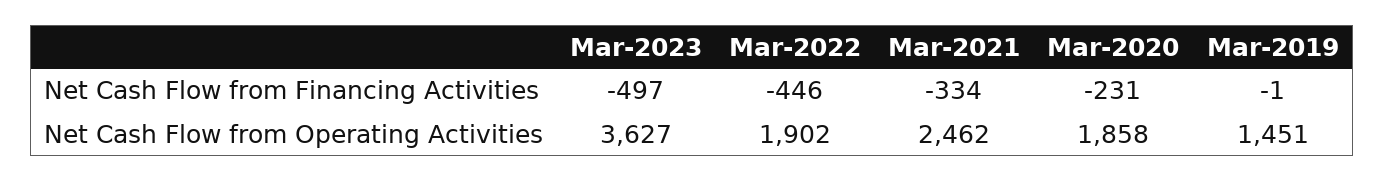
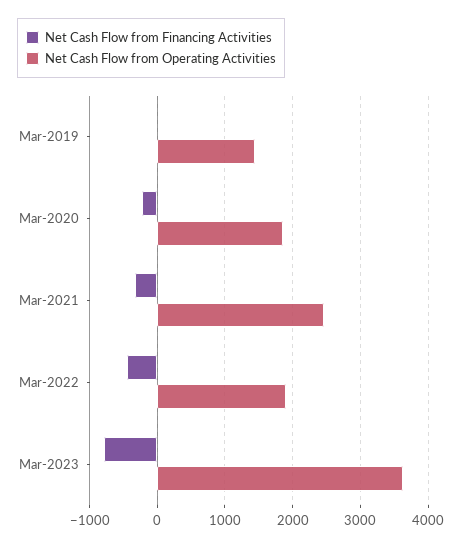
Net Cash Flow from Financing Activities, Mar-2023: -497 -> -800

